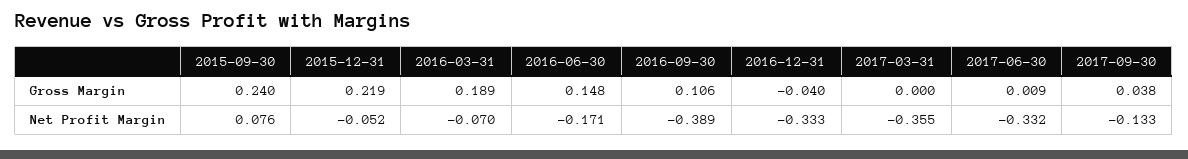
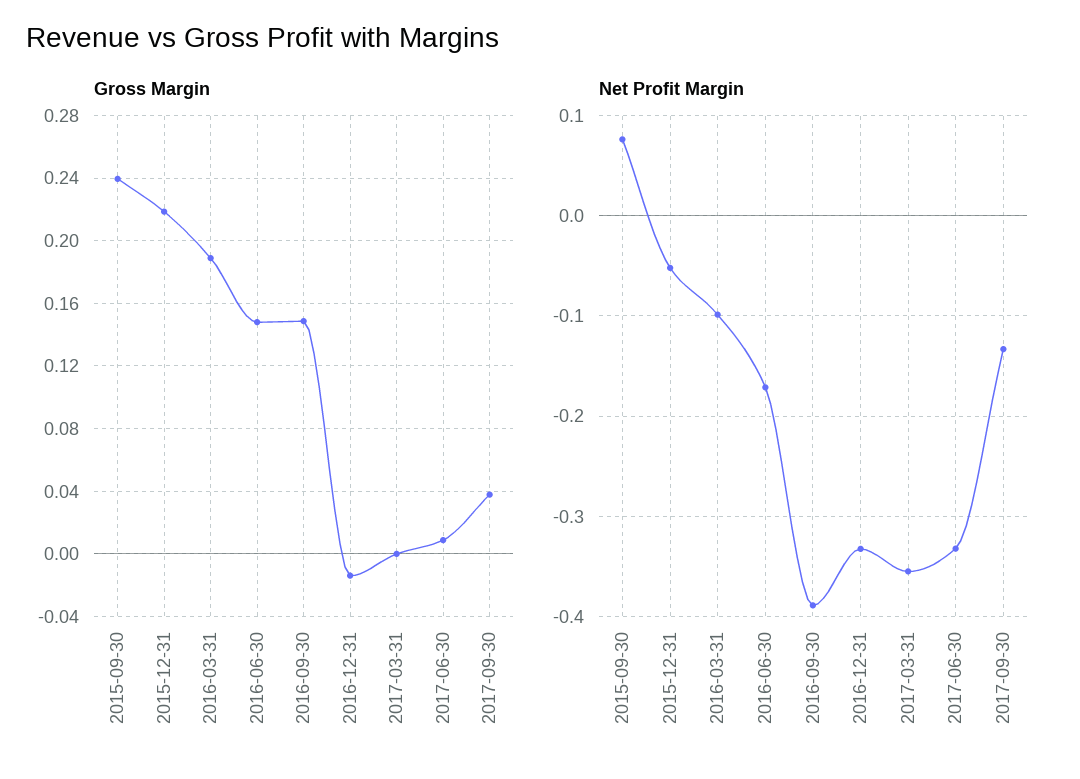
Gross Margin, 2016-09-30: 0.106 -> 0.15
Gross Margin, 2016-12-31: -0.04 -> -0.015
Net Profit Margin, 2016-03-31: -0.07 -> -0.1

